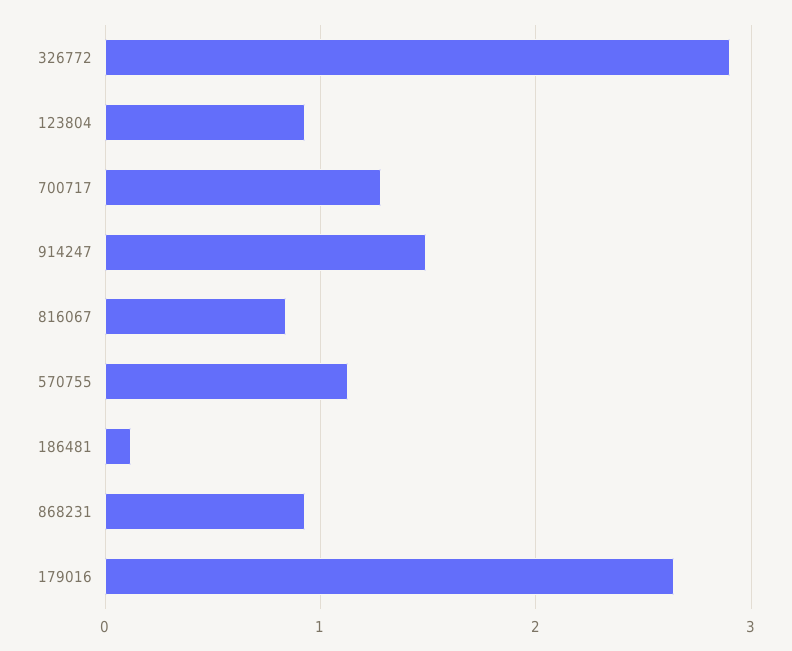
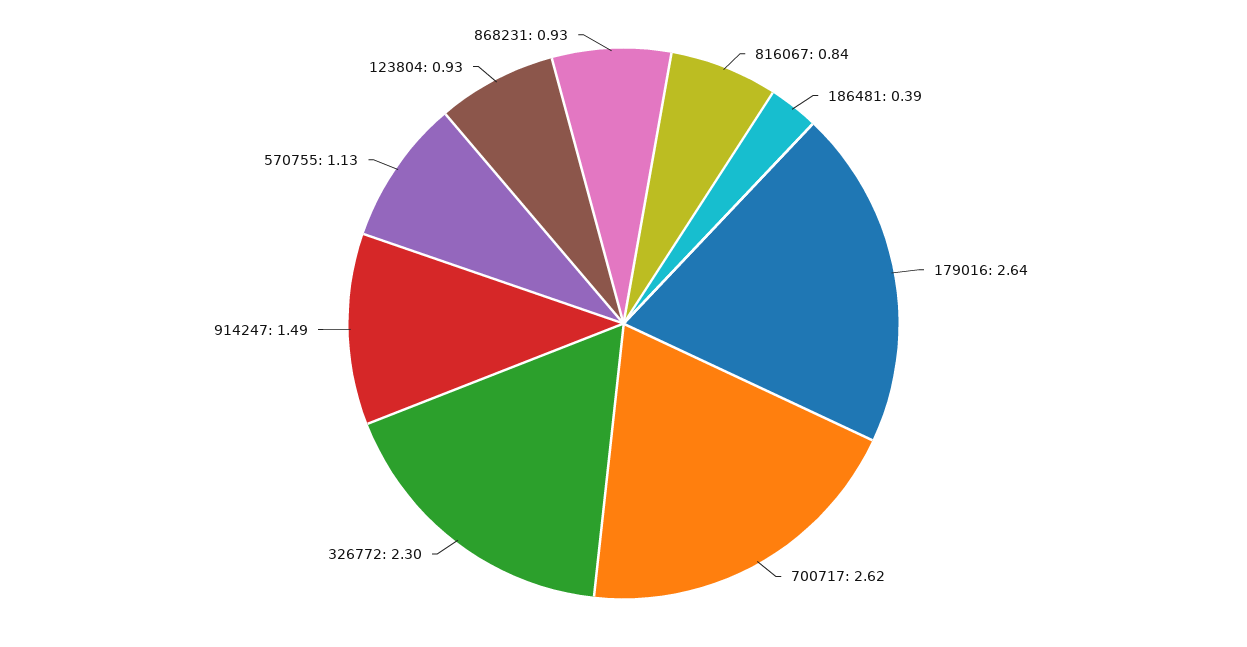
326772: 2.9 -> 2.3
700717: 1.3 -> 2.62
186481: 0.1 -> 0.39

